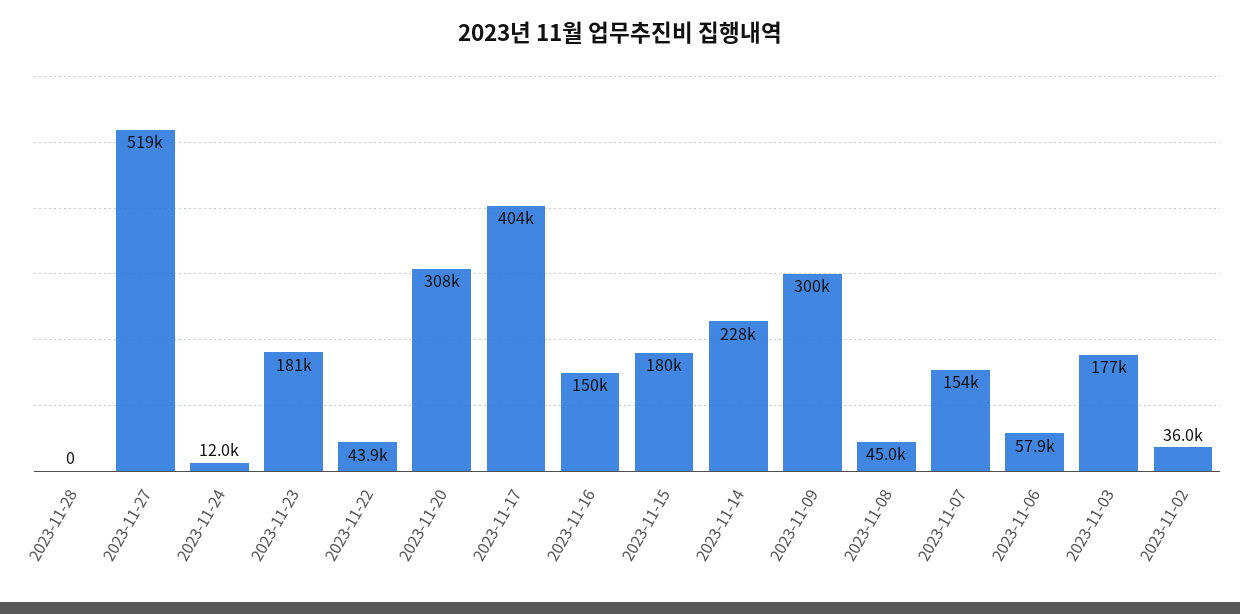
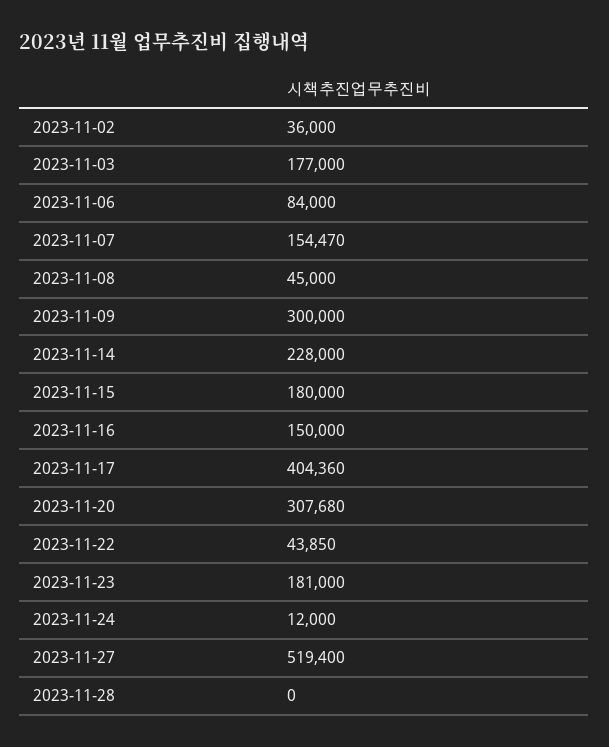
2023-11-06: 57900 -> 84000

